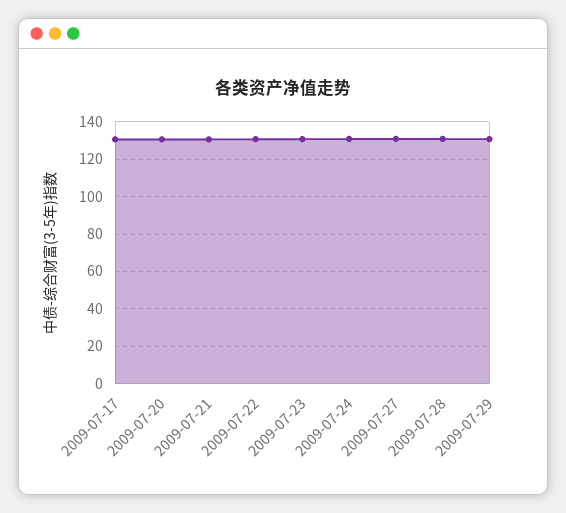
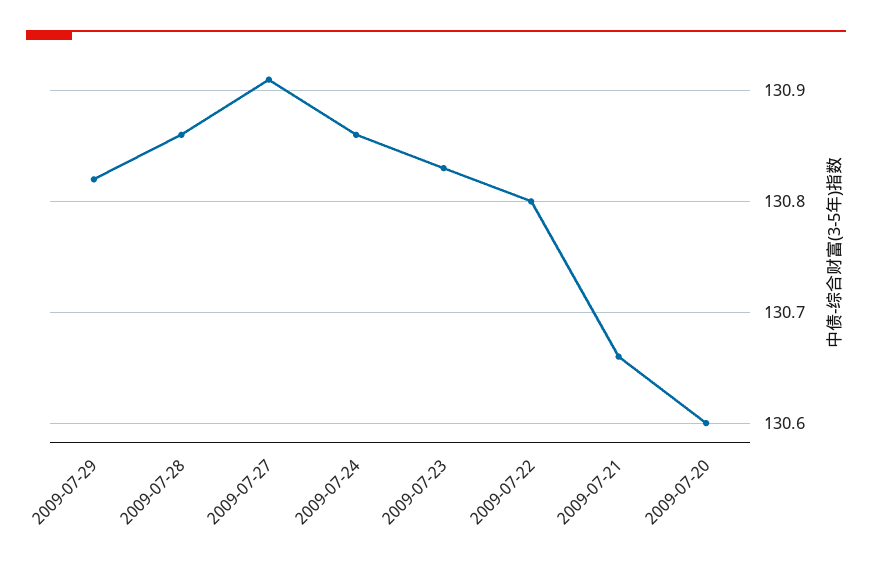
2009-07-17: 130 -> none

